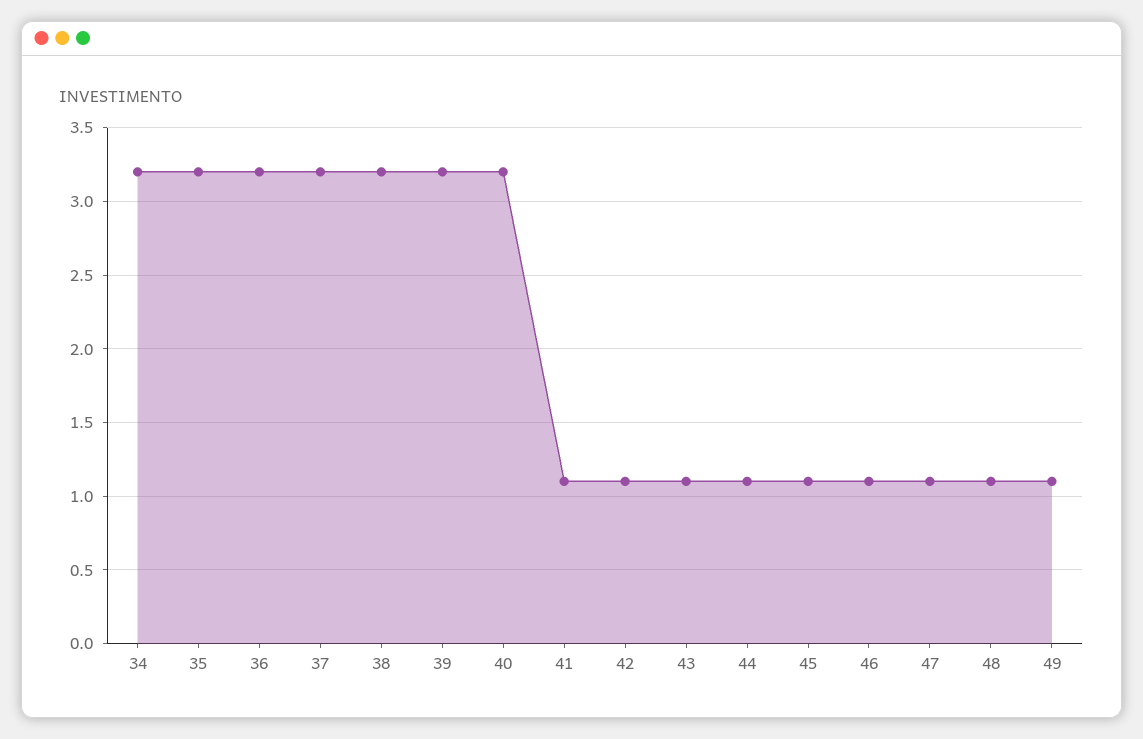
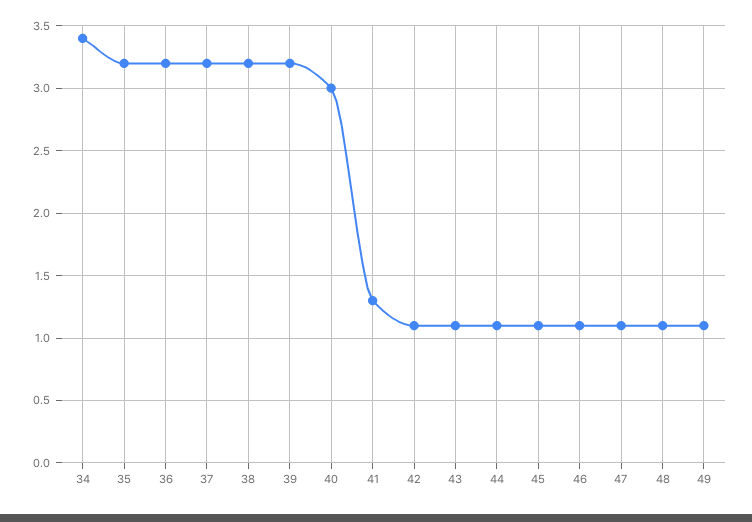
34: 3.2 -> 3.4
40: 3.2 -> 3
41: 1.1 -> 1.3

